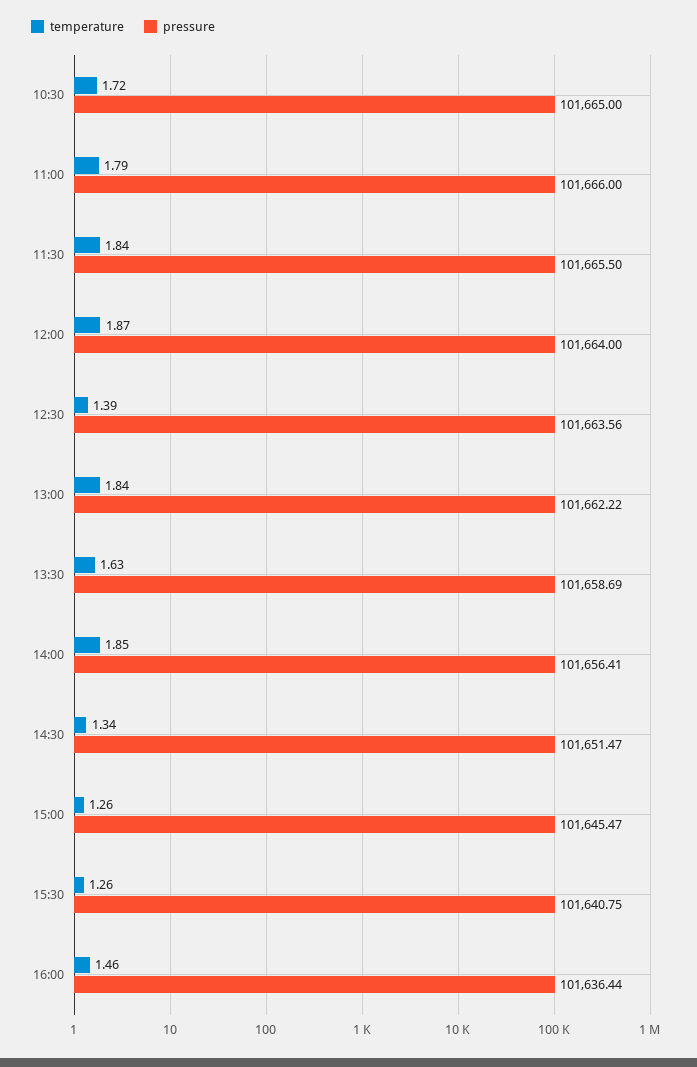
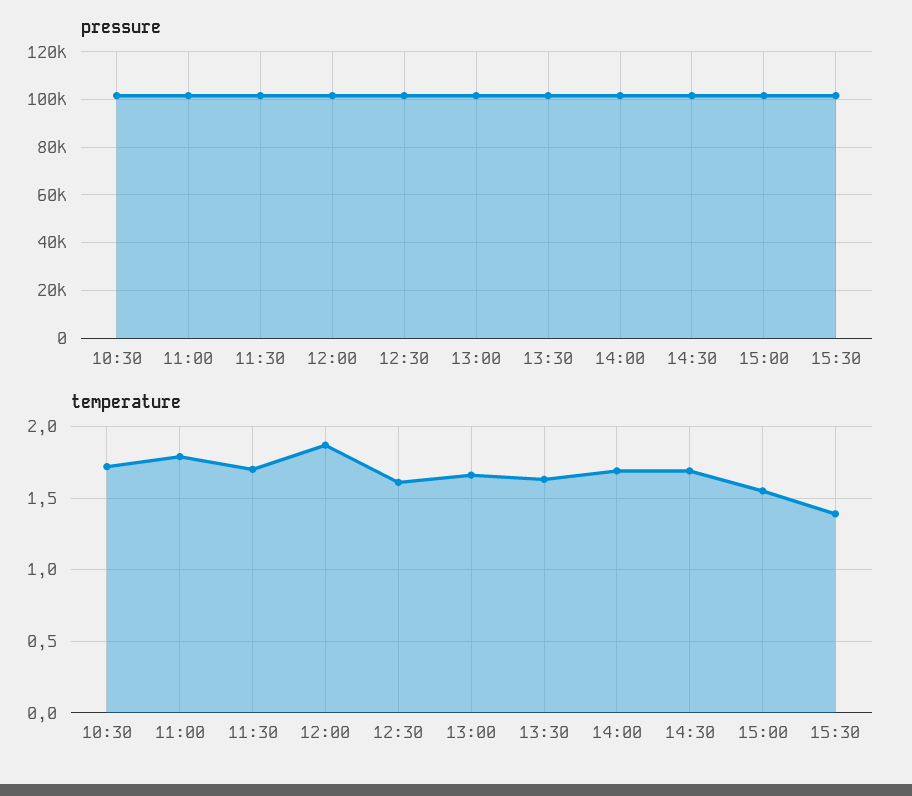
temperature, 11:30: 1.84 -> 1.7
temperature, 12:30: 1.39 -> 1.6
temperature, 13:00: 1.84 -> 1.65
temperature, 14:00: 1.85 -> 1.7
temperature, 14:30: 1.34 -> 1.7
temperature, 15:00: 1.26 -> 1.55
temperature, 15:30: 1.26 -> 1.4
temperature, 16:00: 1.46 -> none
pressure, 16:00: 101636.44 -> none

